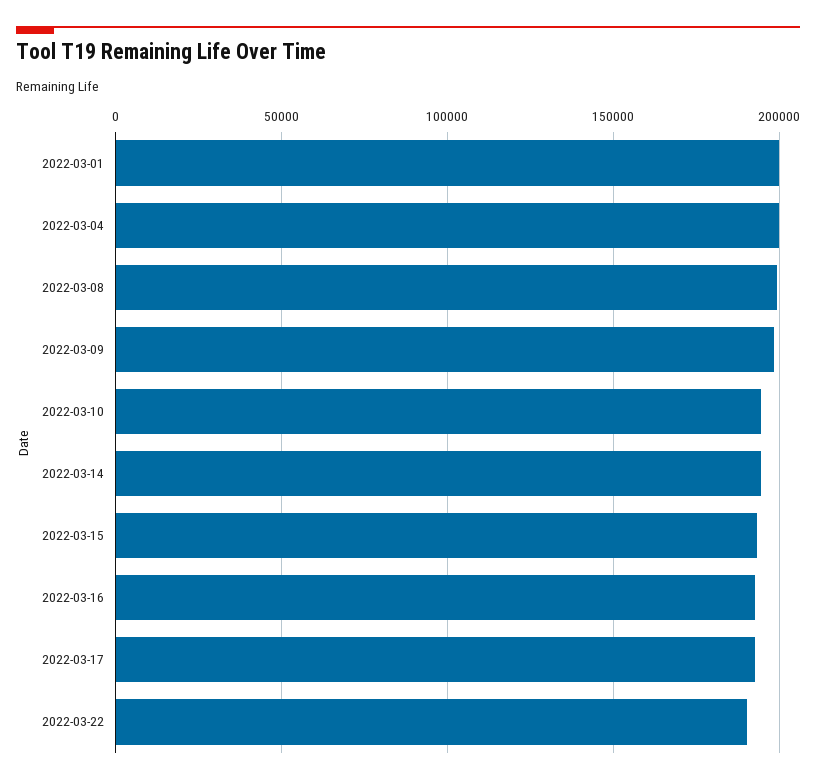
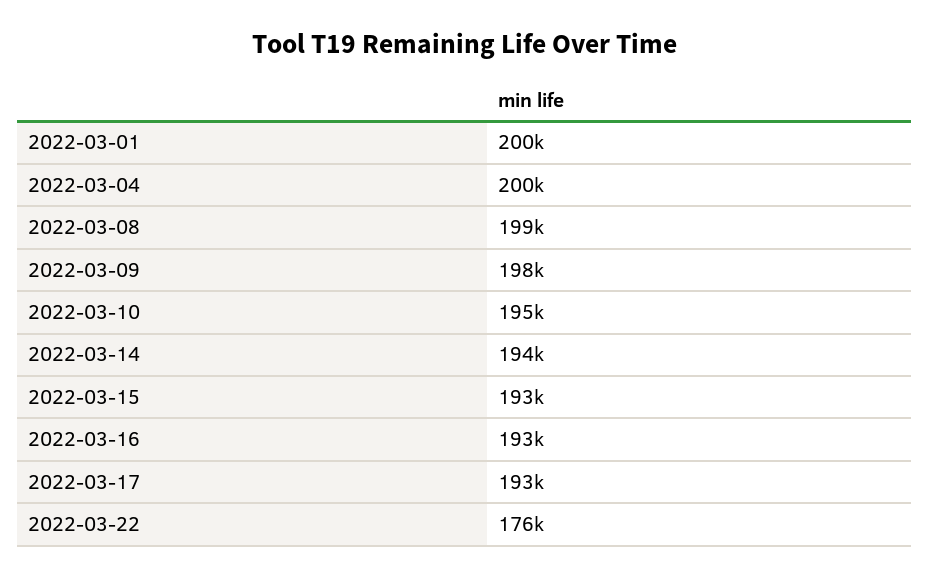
2022-03-22: 190000 -> 176000

